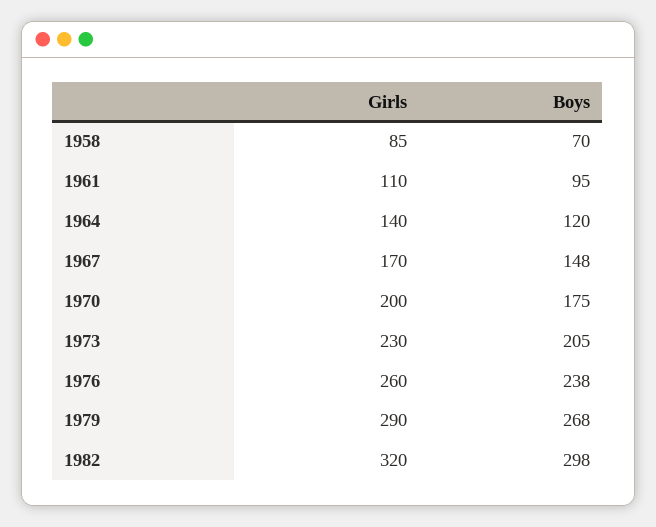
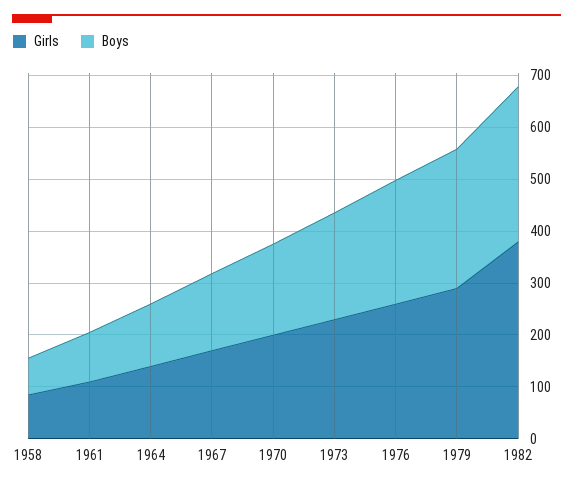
Girls, 1982: 320 -> 380

